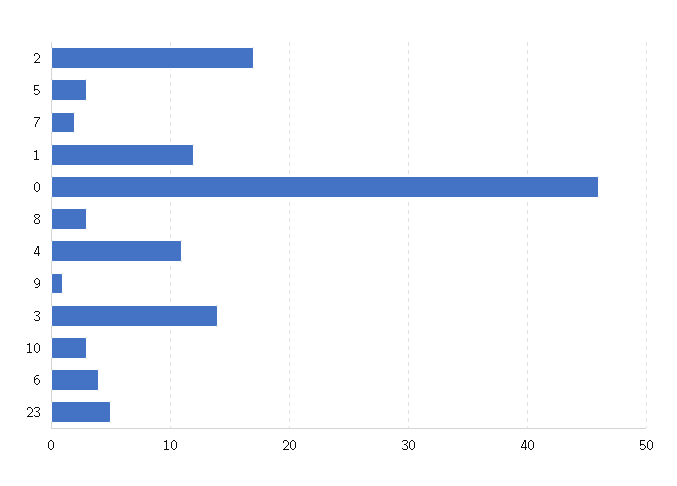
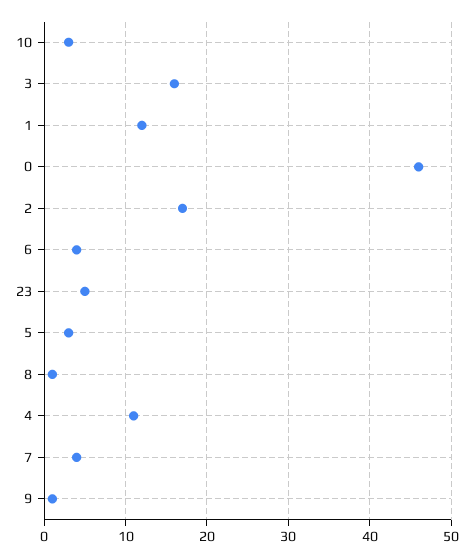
7: 2 -> 4
8: 3 -> 1
3: 14 -> 16

